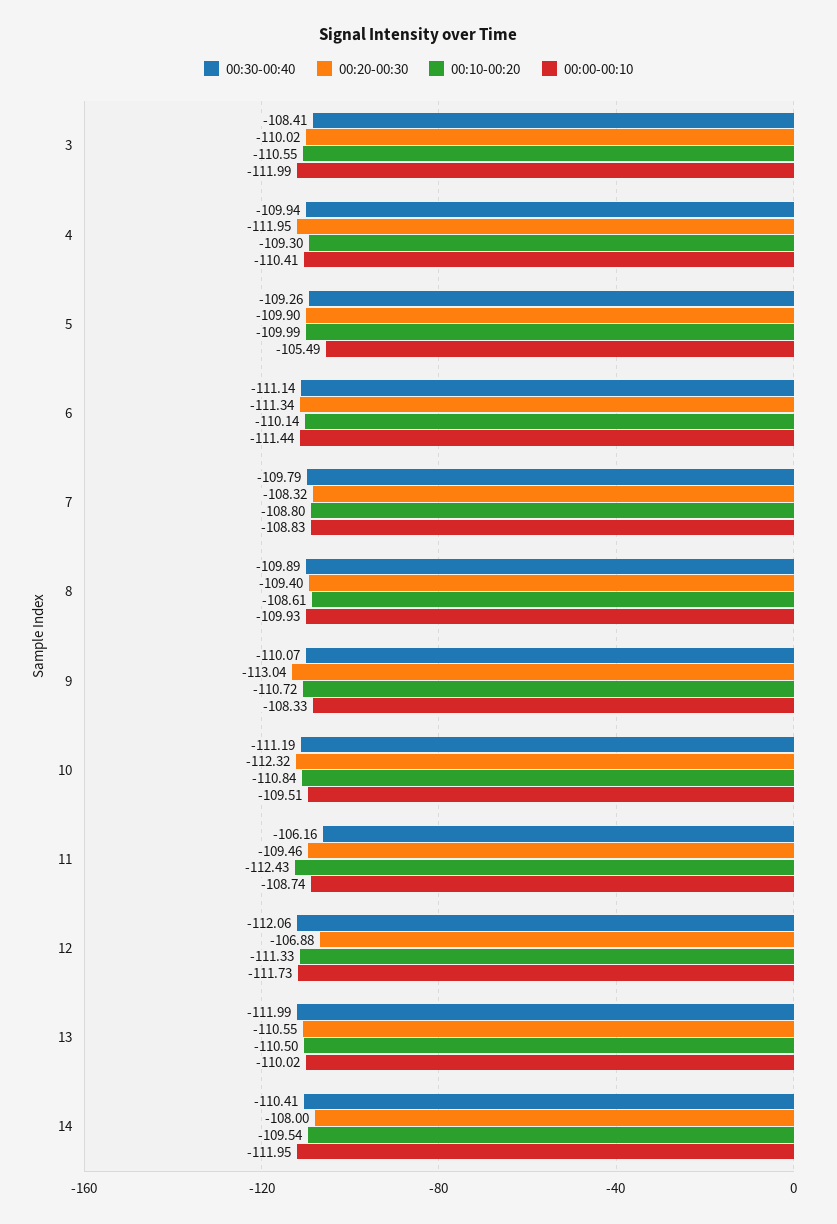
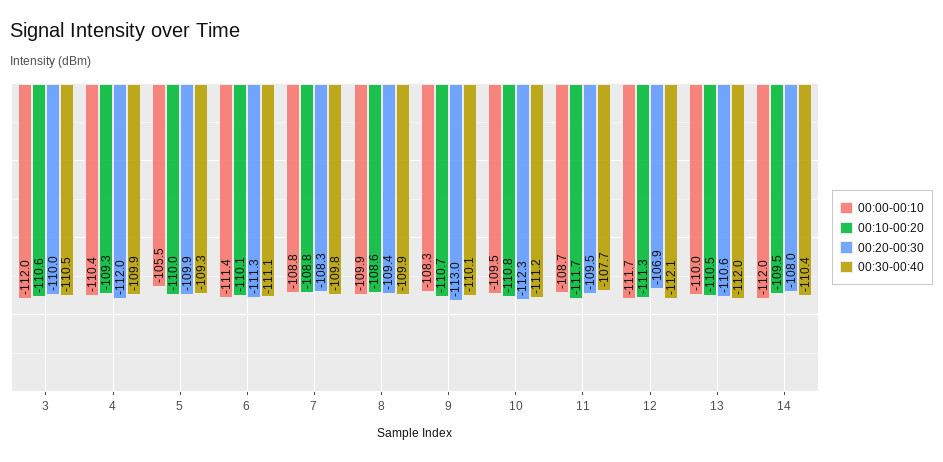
00:30-00:40, 3: -108.41 -> -110.5
00:30-00:40, 11: -106.16 -> -107.7
00:10-00:20, 11: -112.43 -> -111.7

